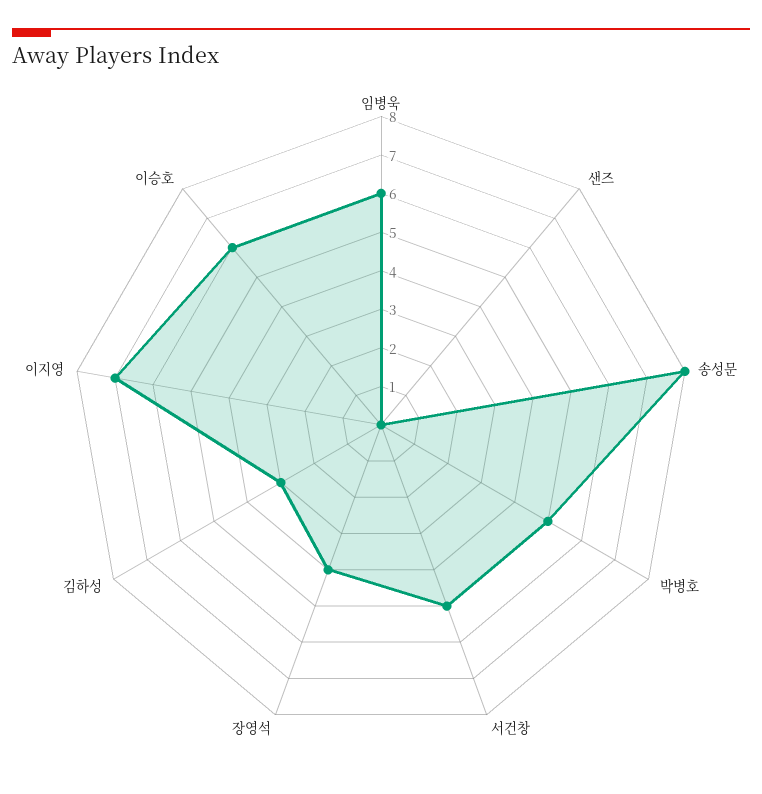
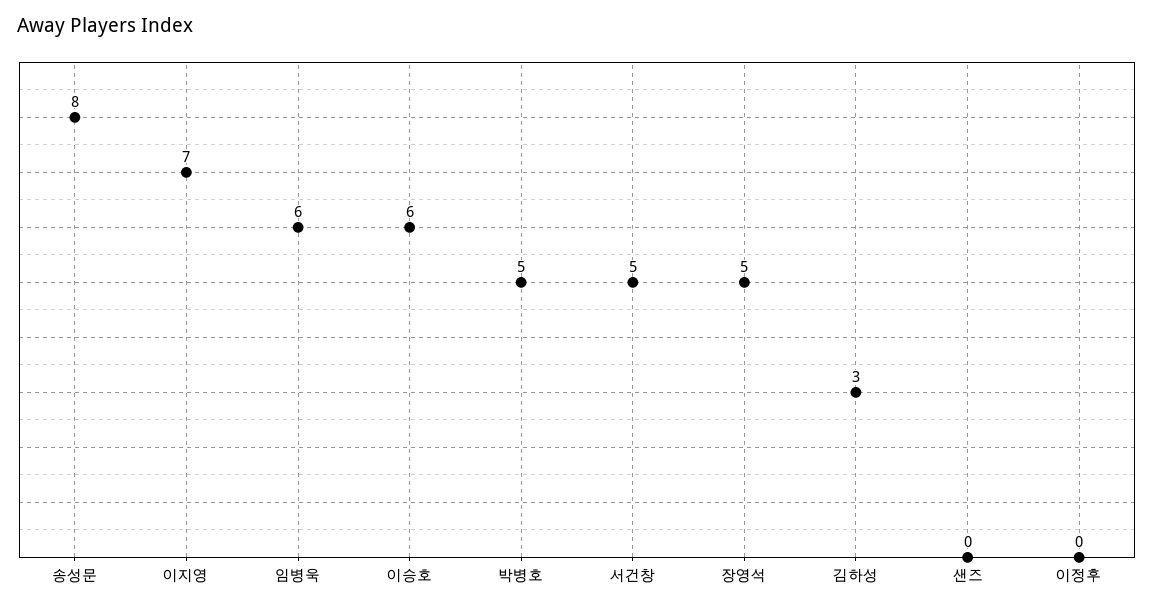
장영석: 4 -> 5
이정후: none -> 0

